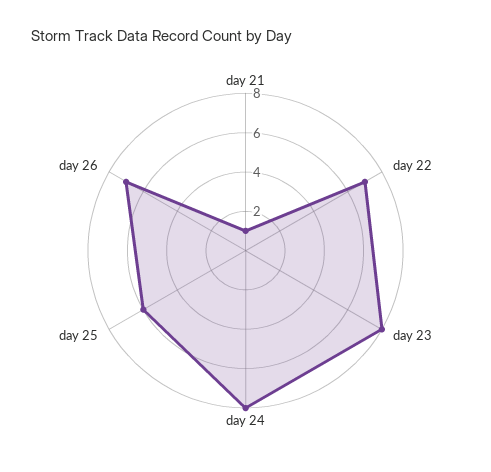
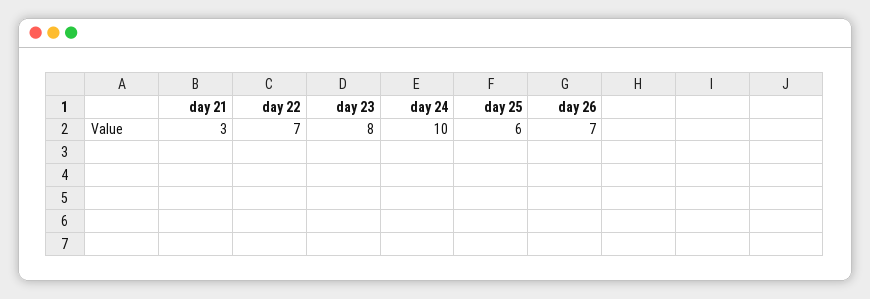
day 21: 1 -> 3
day 24: 8 -> 10

